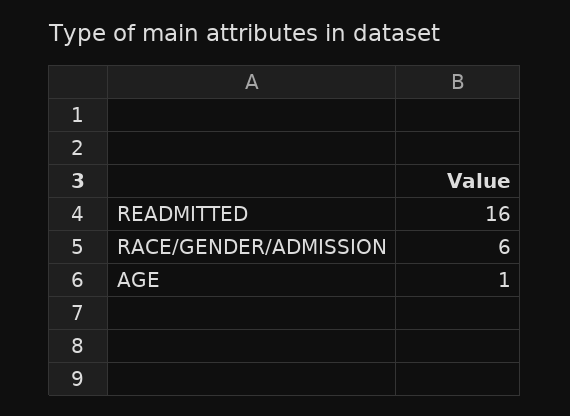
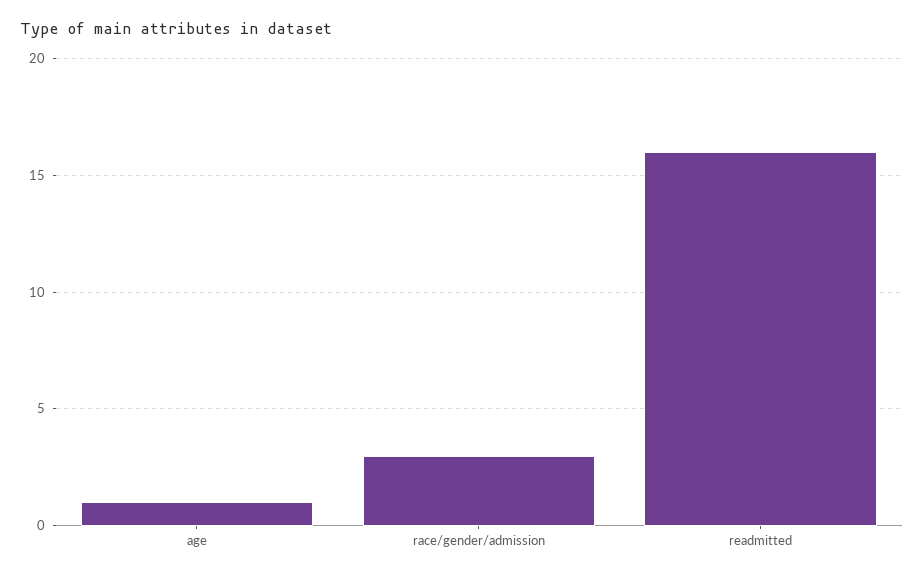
RACE/GENDER/ADMISSION: 6 -> 3

